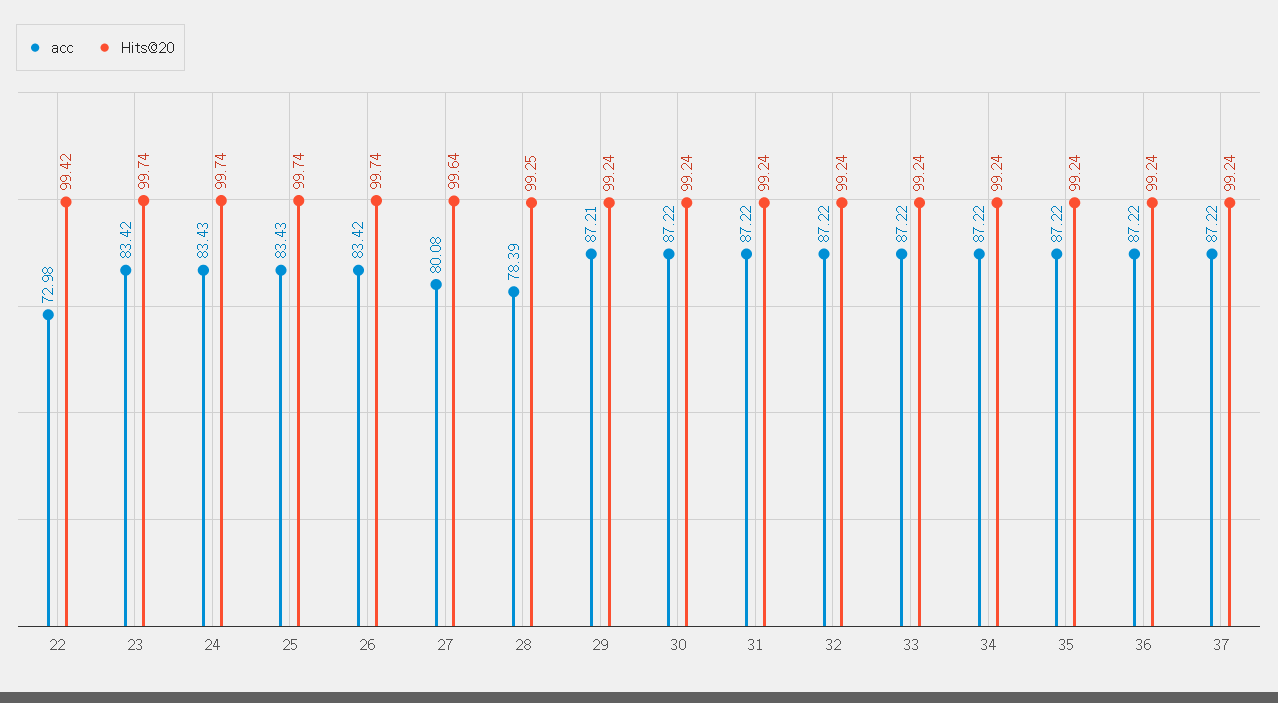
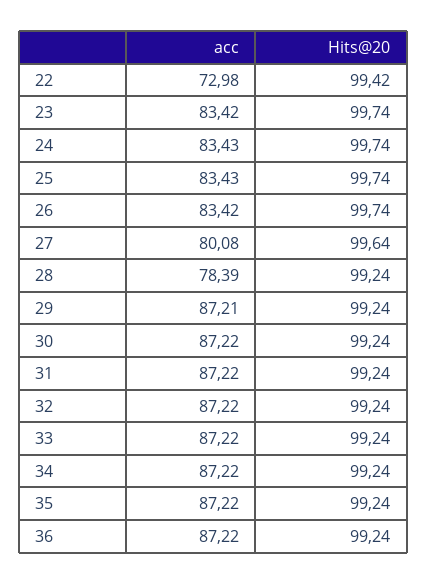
Hits@20, 28: 99.25 -> 99.24
acc, 37: 87.22 -> none
Hits@20, 37: 99.24 -> none

